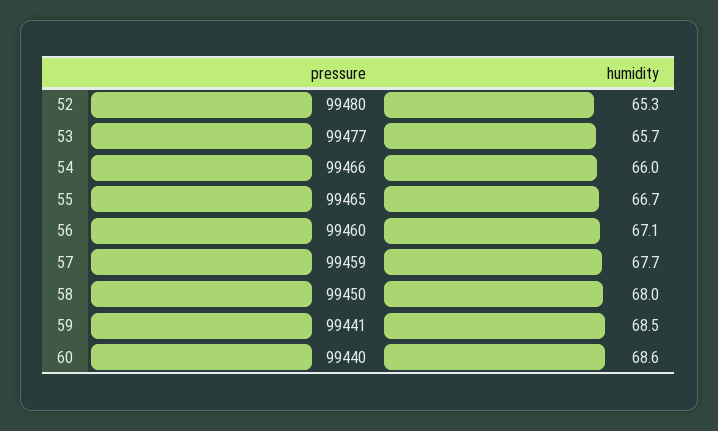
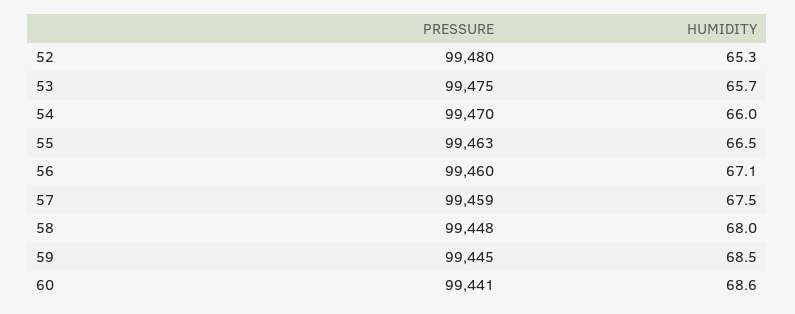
pressure, 53: 99477 -> 99475
pressure, 54: 99466 -> 99470
pressure, 55: 99465 -> 99463
humidity, 55: 66.7 -> 66.5
humidity, 57: 67.7 -> 67.5
pressure, 58: 99450 -> 99448
pressure, 59: 99441 -> 99445
pressure, 60: 99440 -> 99441

